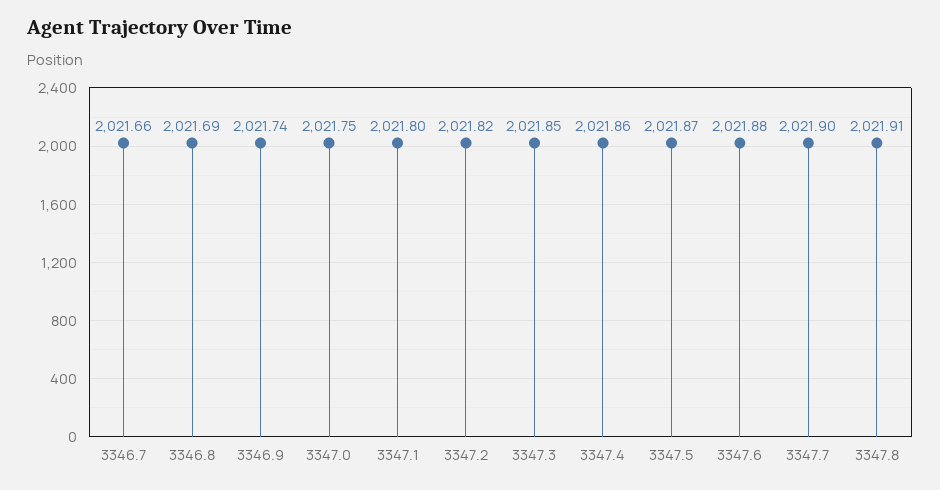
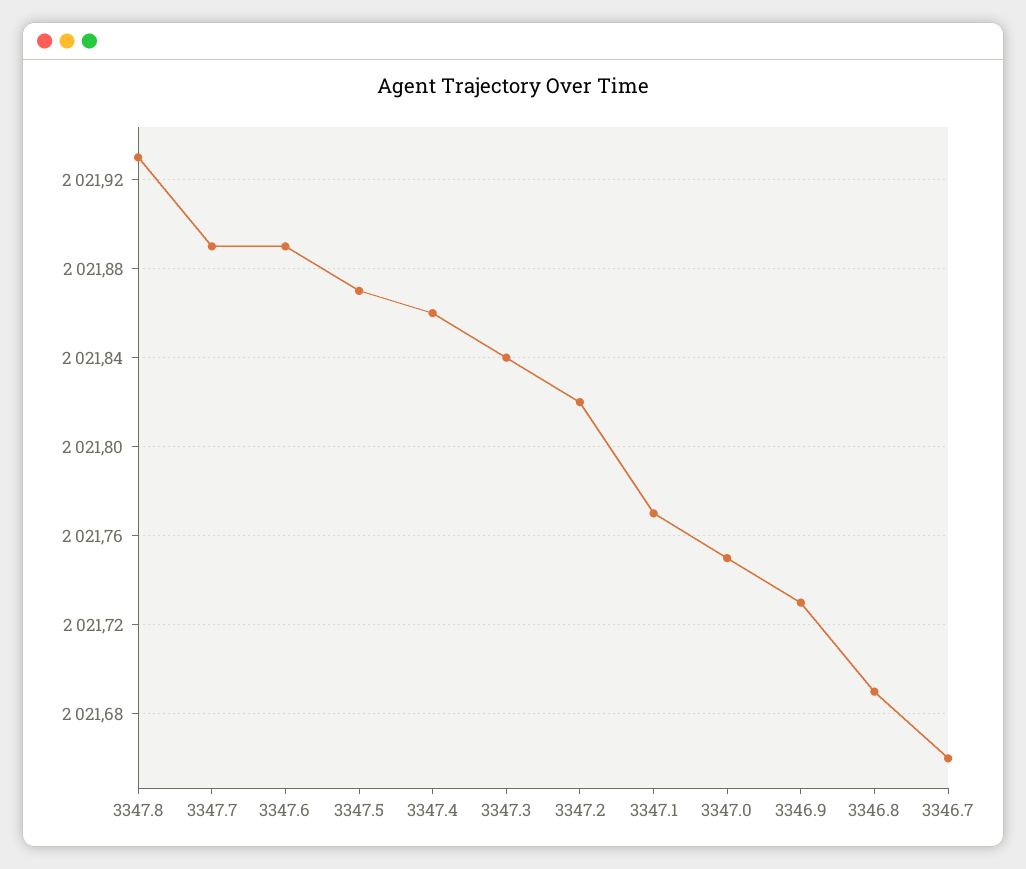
3346.9: 2021.74 -> 2021.73
3347.1: 2021.8 -> 2021.77
3347.3: 2021.85 -> 2021.84
3347.6: 2021.88 -> 2021.89
3347.7: 2021.9 -> 2021.89
3347.8: 2021.91 -> 2021.93

